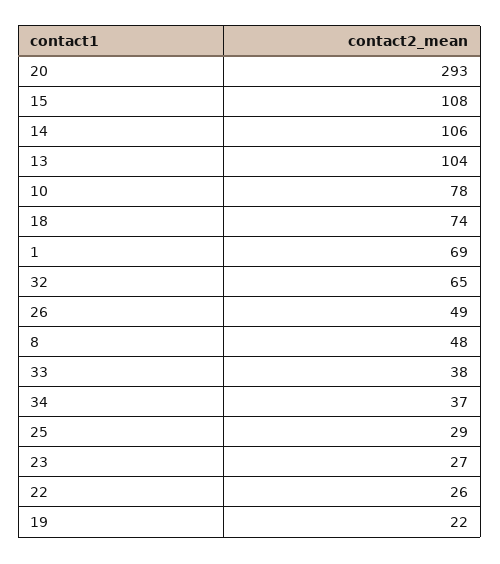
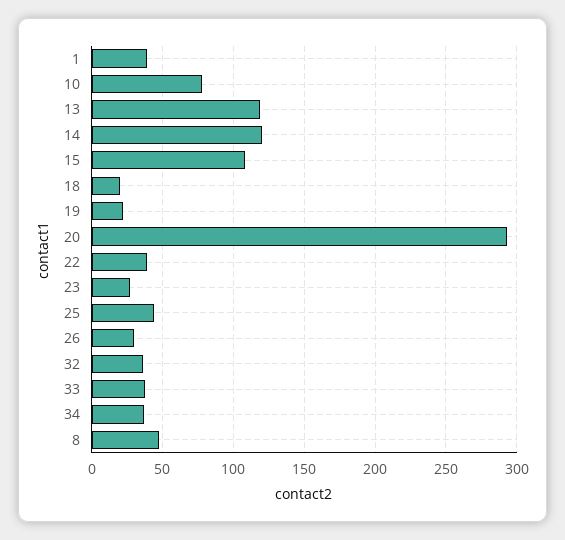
14: 106 -> 120
13: 104 -> 120
18: 74 -> 20
1: 69 -> 40
32: 65 -> 35
26: 49 -> 30
25: 29 -> 45
22: 26 -> 40

